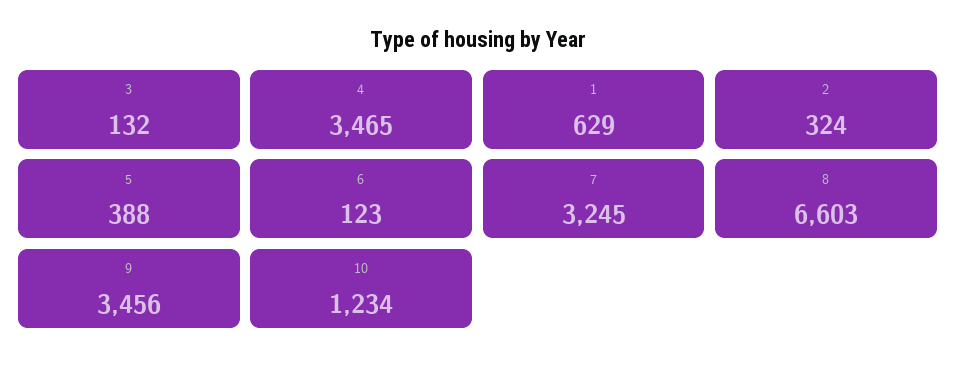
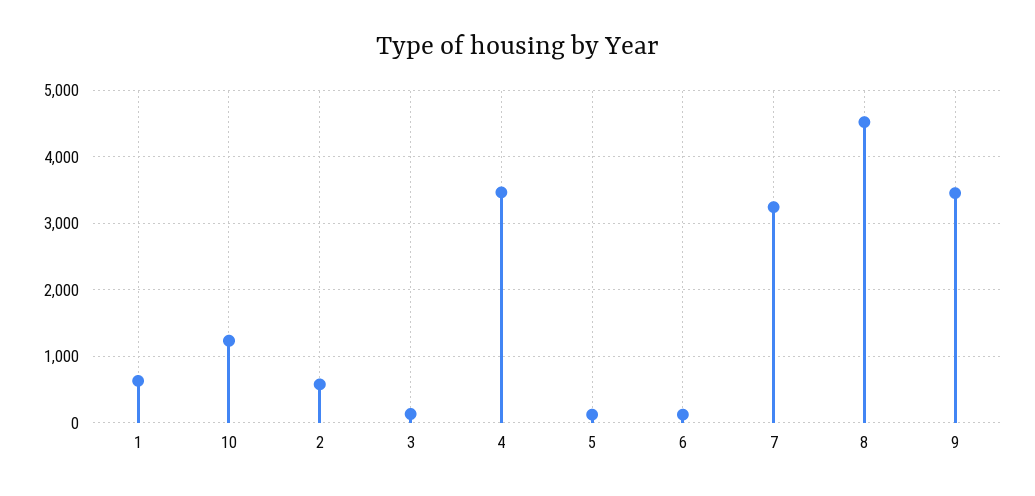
2: 324 -> 600
5: 388 -> 100
8: 6603 -> 4500

